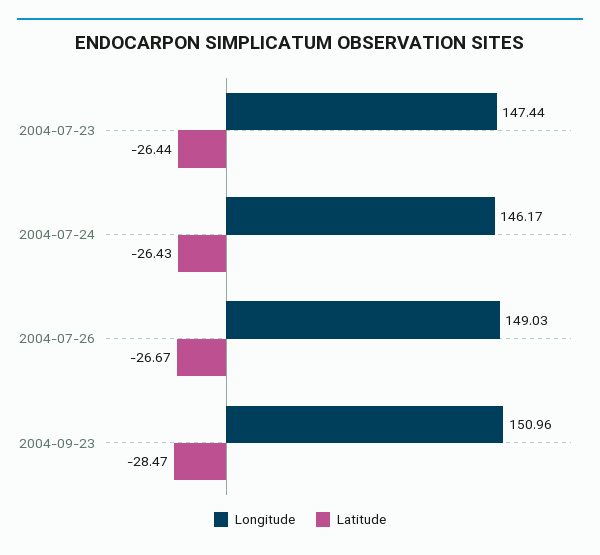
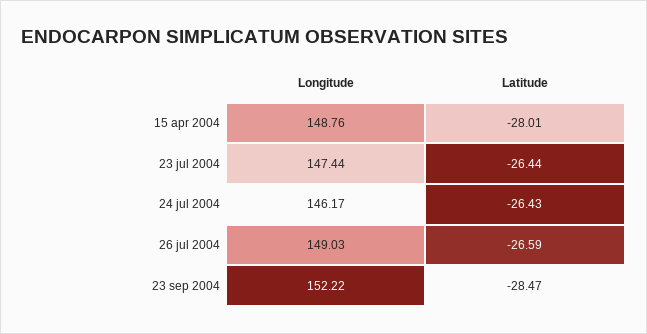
Latitude, 2004-07-26: -26.67 -> -26.59
Longitude, 2004-09-23: 150.96 -> 152.22
Longitude, 15 apr 2004: none -> 148.76
Latitude, 15 apr 2004: none -> -28.01

